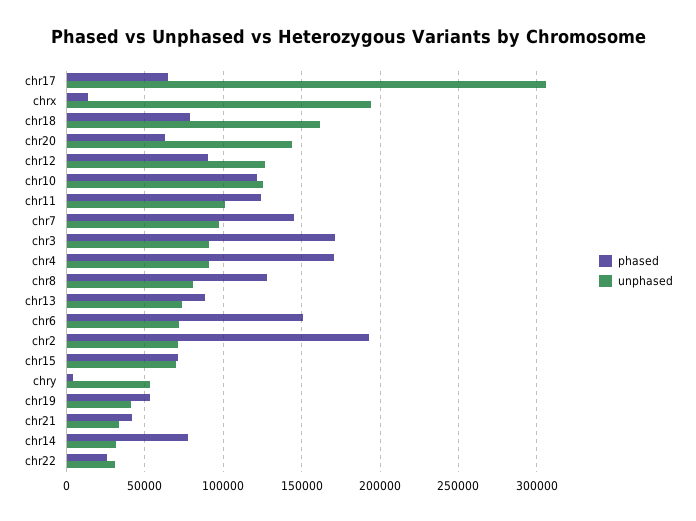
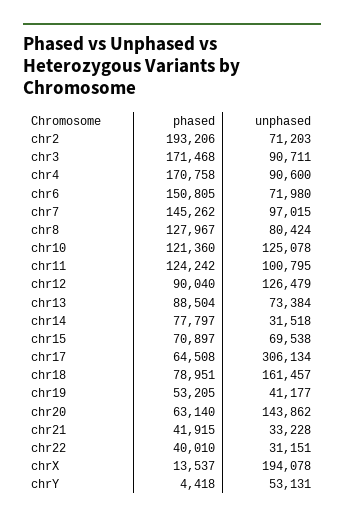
phased, chr22: 25000 -> 40010

